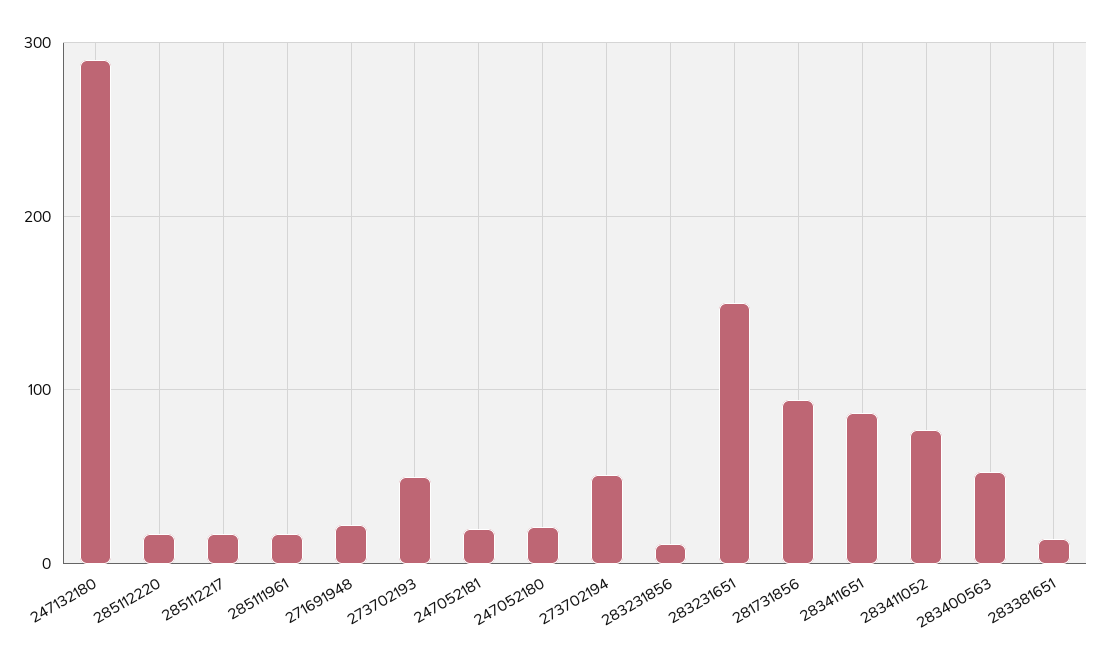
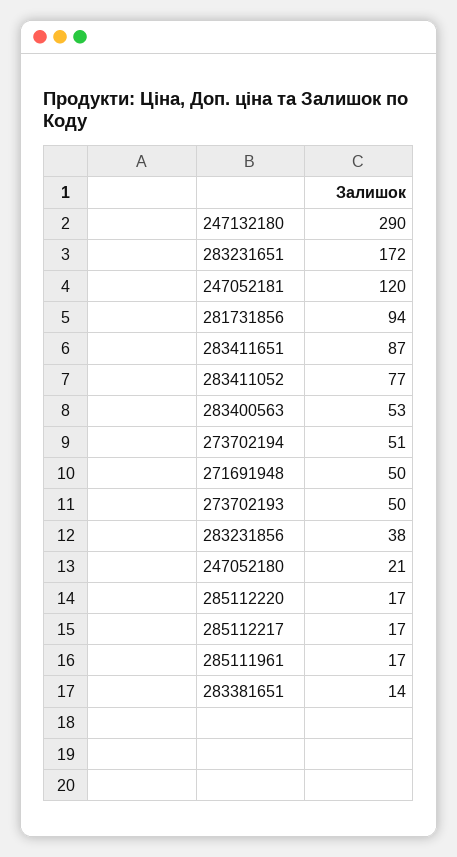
271691948: 20 -> 50
247052181: 20 -> 120
283231856: 10 -> 38
283231651: 150 -> 172

